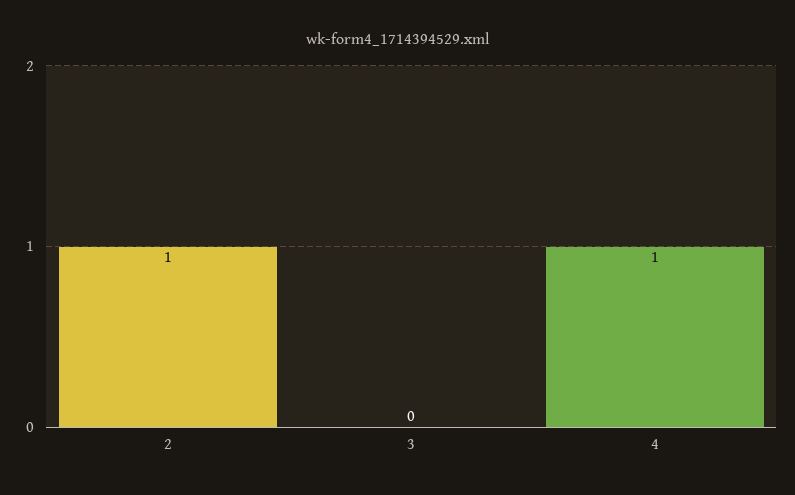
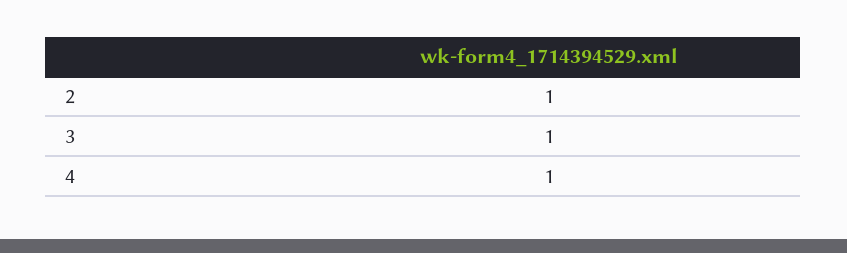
3: 0 -> 1

